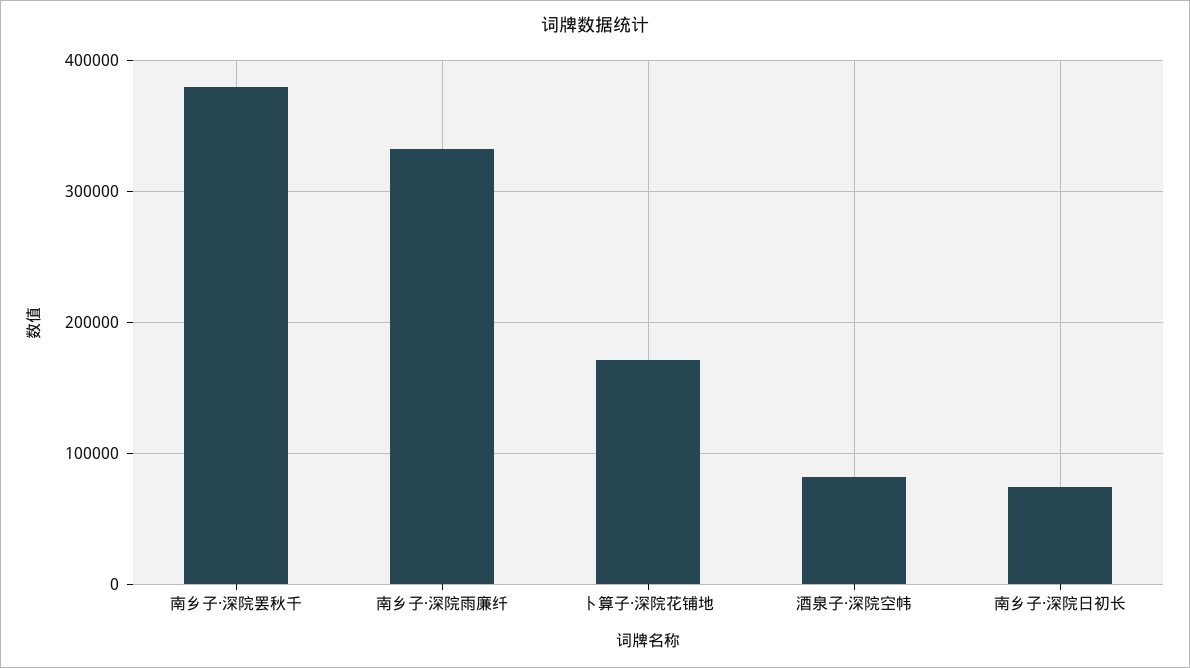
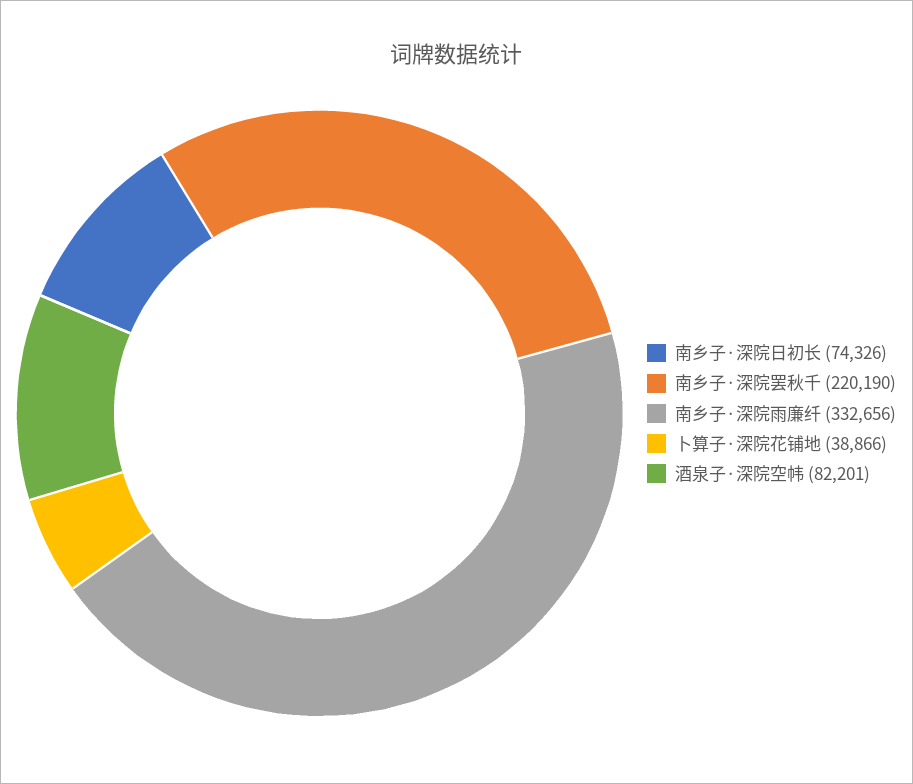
南乡子·深院罢秋千: 380000 -> 220190
卜算子·深院花铺地: 170000 -> 38866

